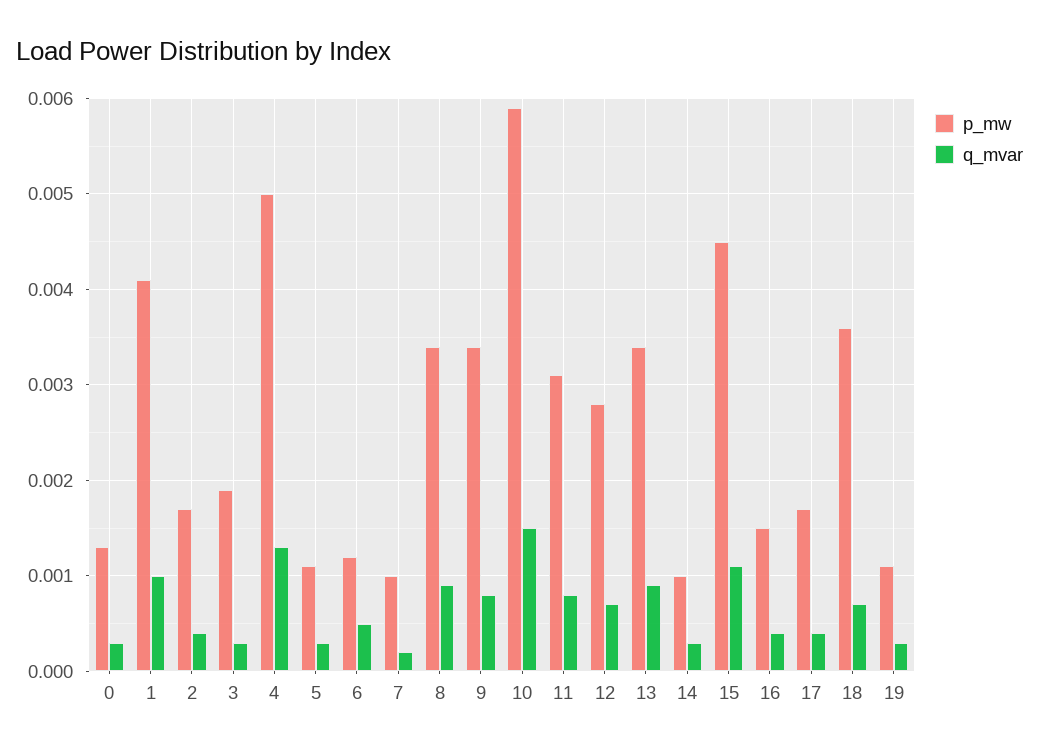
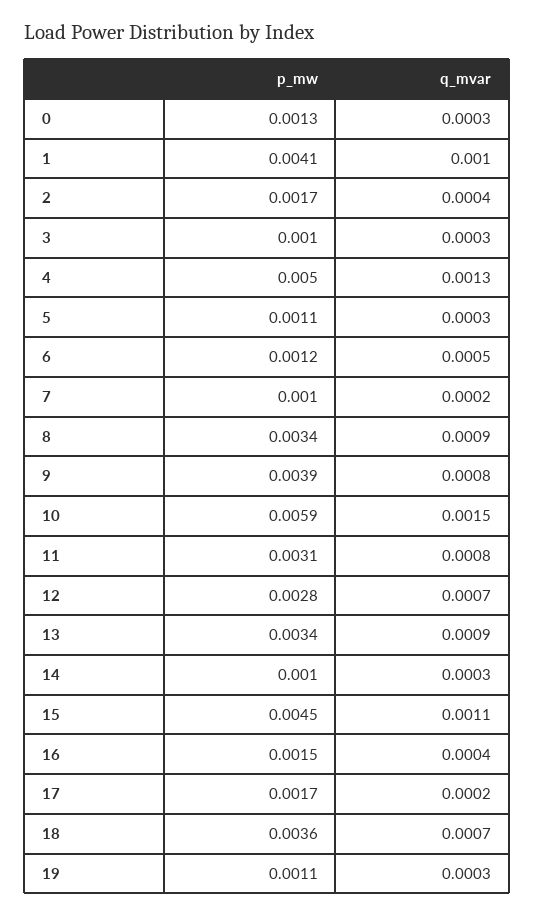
p_mw, 3: 0.0019 -> 0.001
p_mw, 9: 0.0034 -> 0.0039
q_mvar, 17: 0.0004 -> 0.0002

